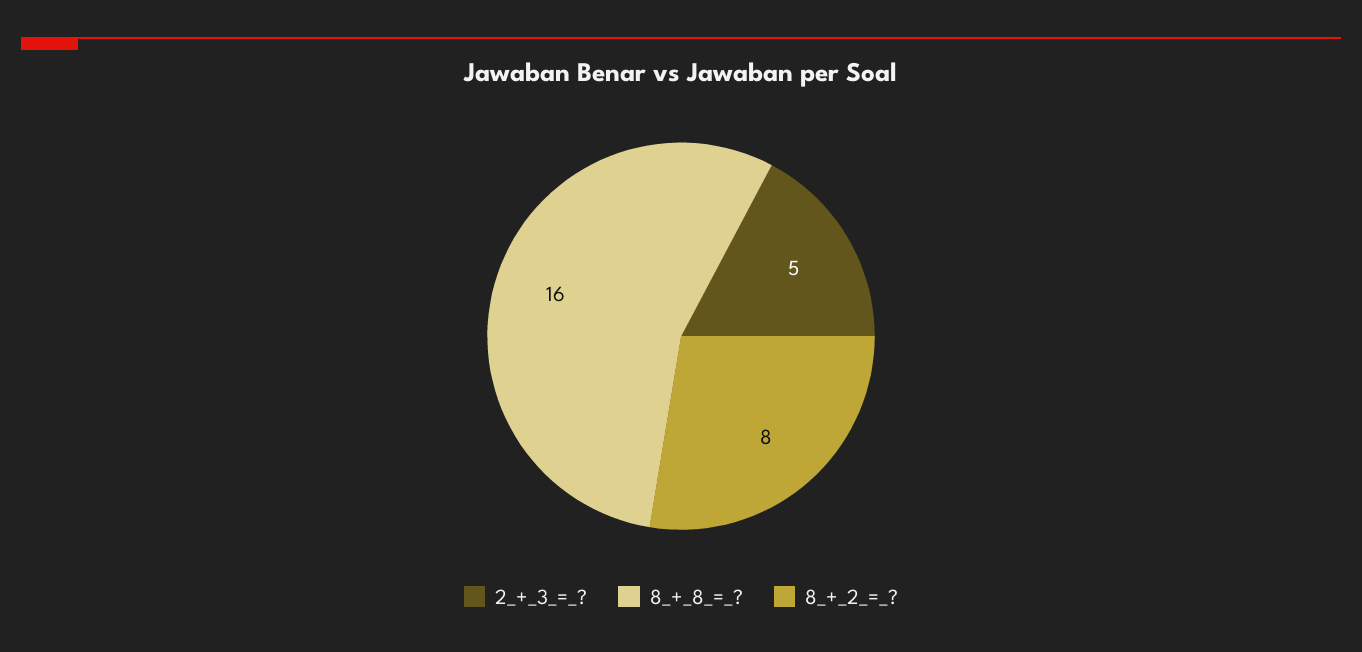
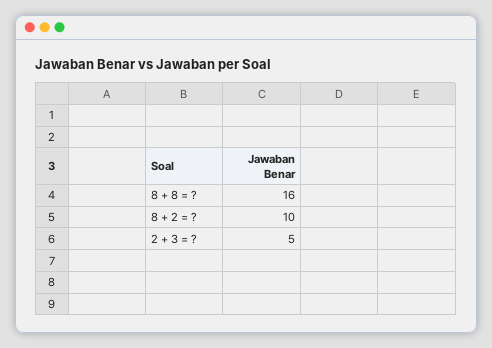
8_+_2_=_?: 8 -> 10

